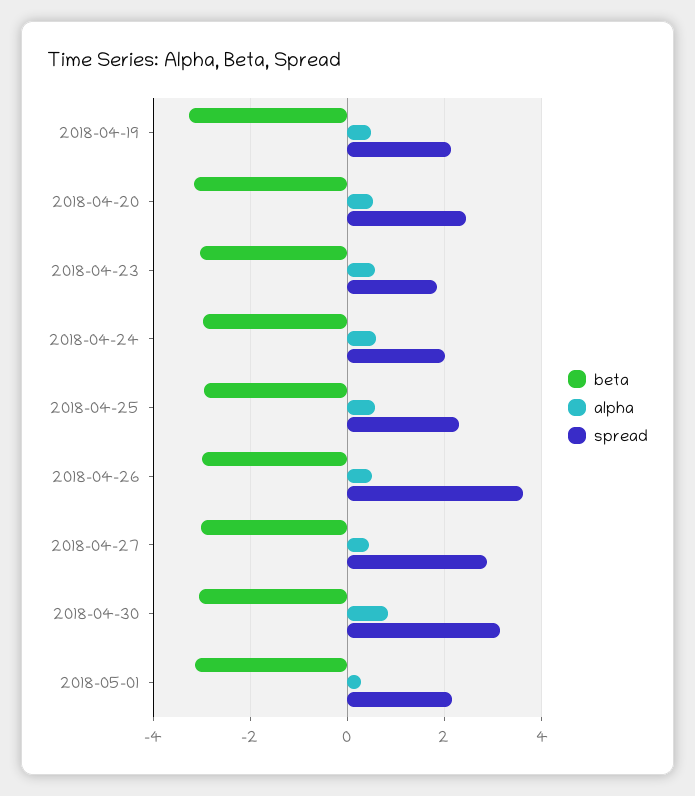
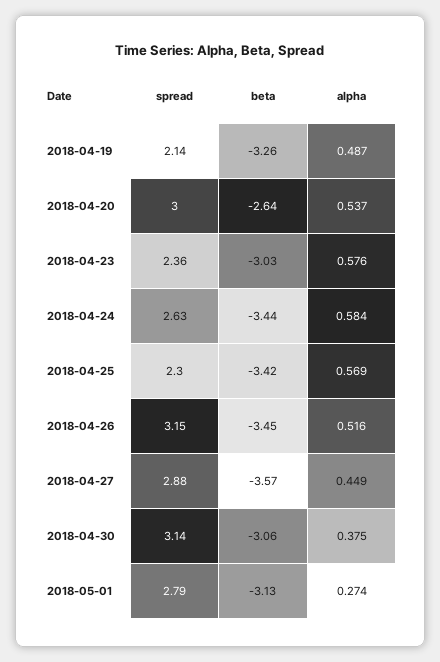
beta, 2018-04-20: -3.2 -> -2.64
spread, 2018-04-20: 2.4 -> 3
spread, 2018-04-23: 1.8 -> 2.36
beta, 2018-04-24: -3 -> -3.44
spread, 2018-04-24: 2 -> 2.63
beta, 2018-04-25: -3 -> -3.42
beta, 2018-04-26: -3 -> -3.45
spread, 2018-04-26: 3.6 -> 3.15
beta, 2018-04-27: -3 -> -3.57
alpha, 2018-04-30: 0.8 -> 0.375
spread, 2018-05-01: 2.2 -> 2.79

